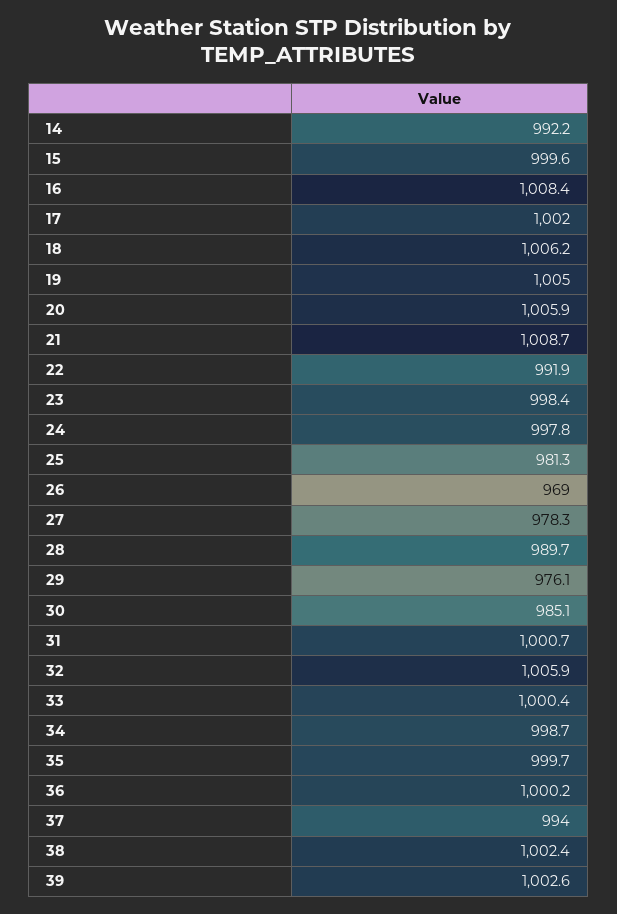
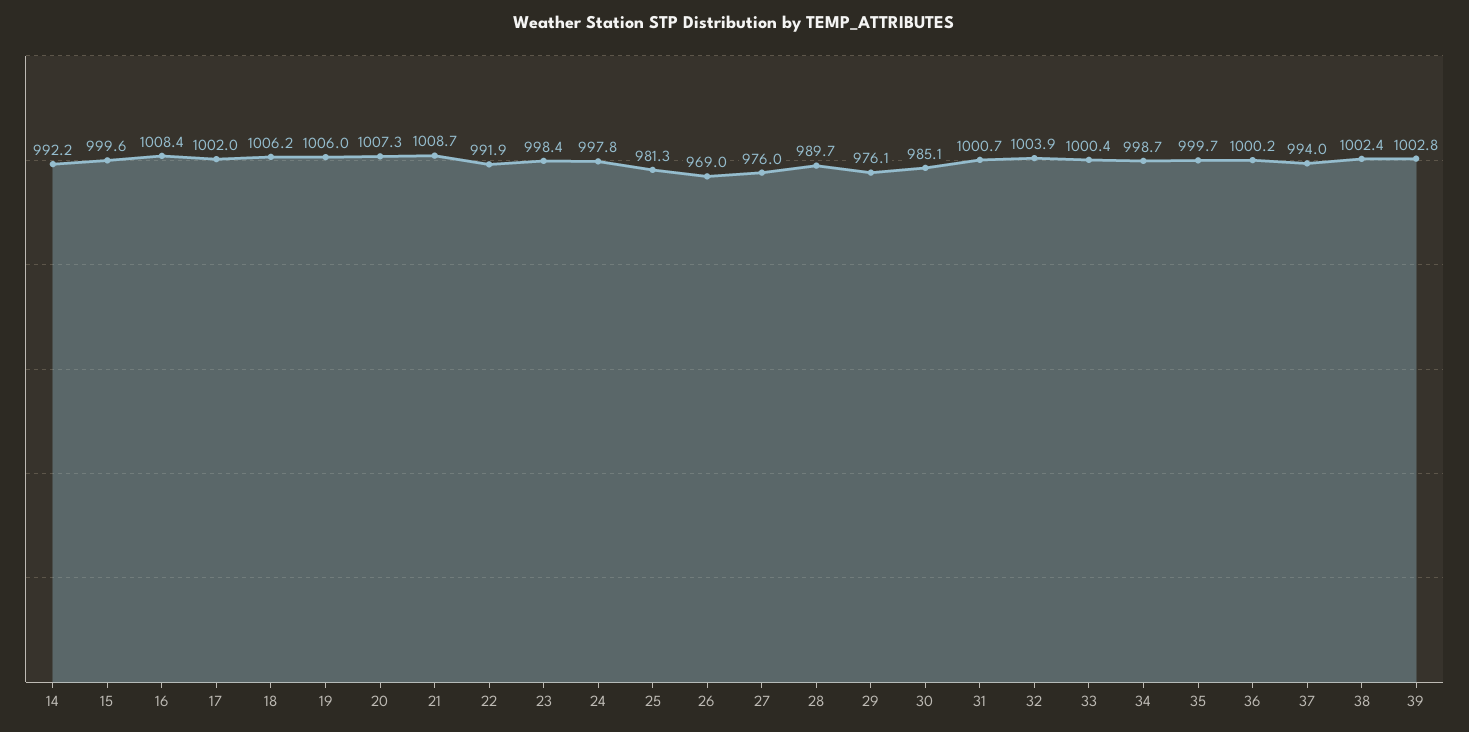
19: 1005 -> 1006
20: 1005.9 -> 1007.3
27: 978.3 -> 976
32: 1005.9 -> 1003.9
39: 1002.6 -> 1002.8

